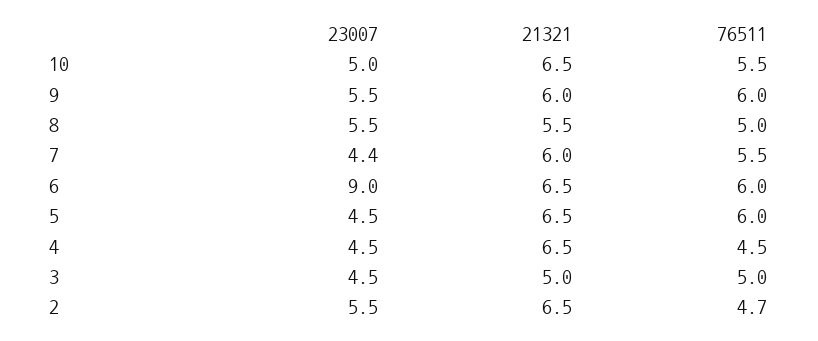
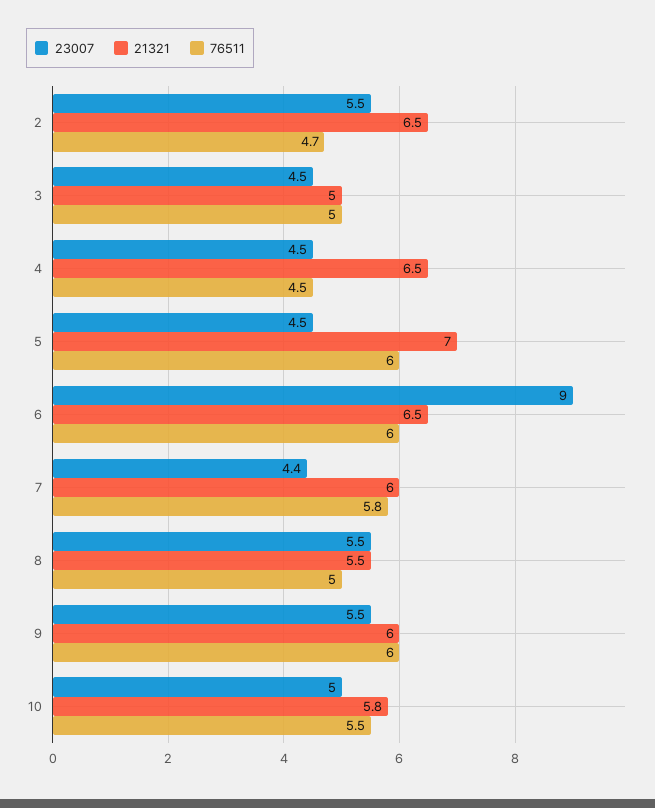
21321, 10: 6.5 -> 5.8
76511, 7: 5.5 -> 5.8
21321, 5: 6.5 -> 7

